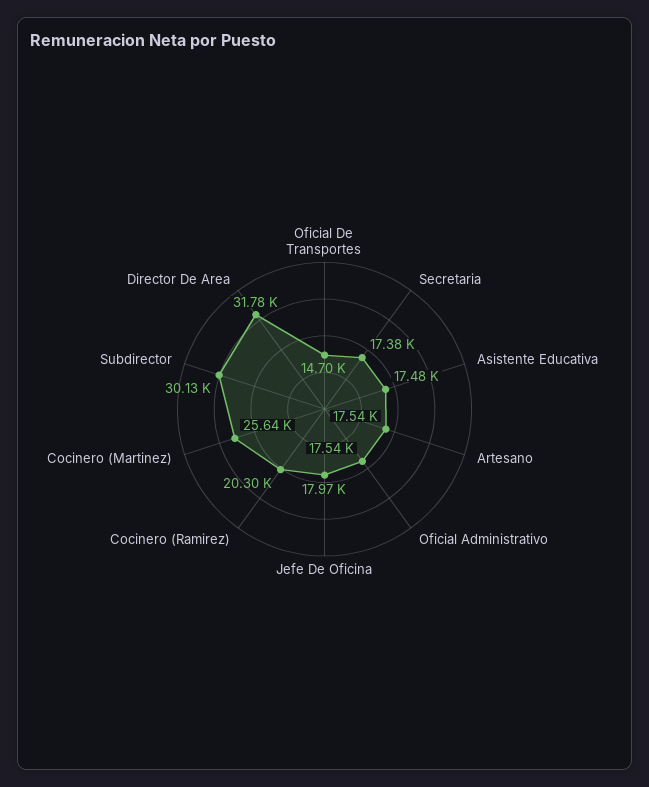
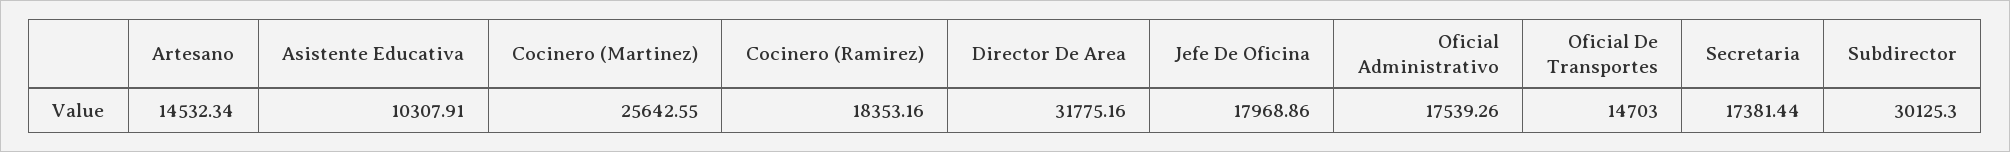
Asistente Educativa: 17480 -> 10307.91
Artesano: 17540 -> 14532.34
Cocinero (Ramirez): 20300 -> 18353.16

